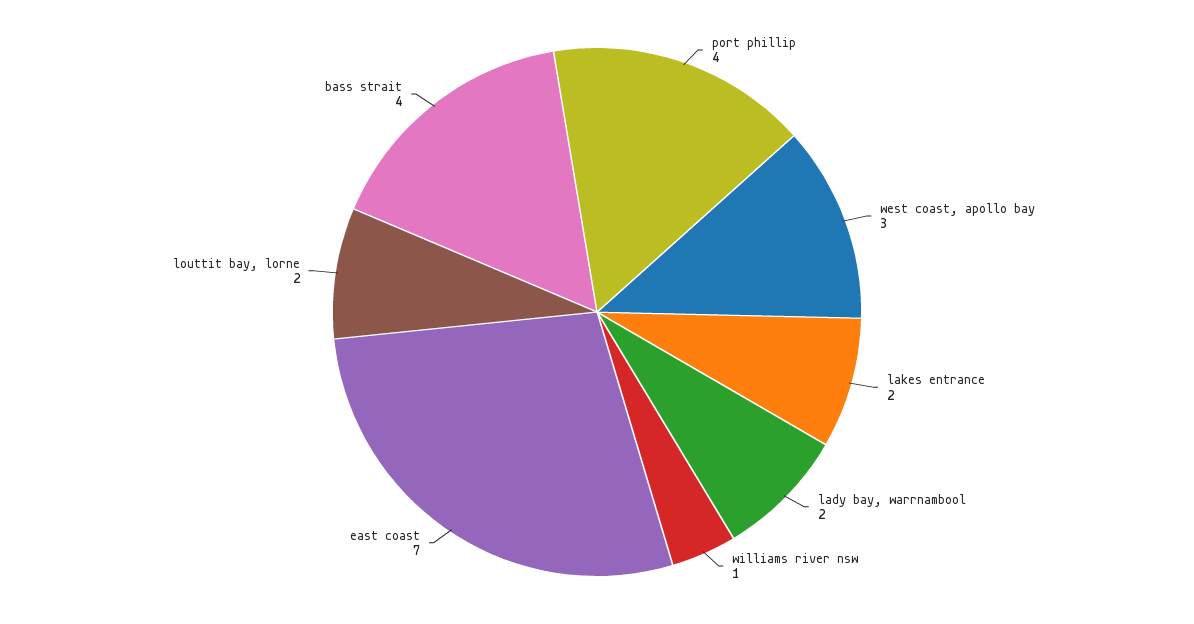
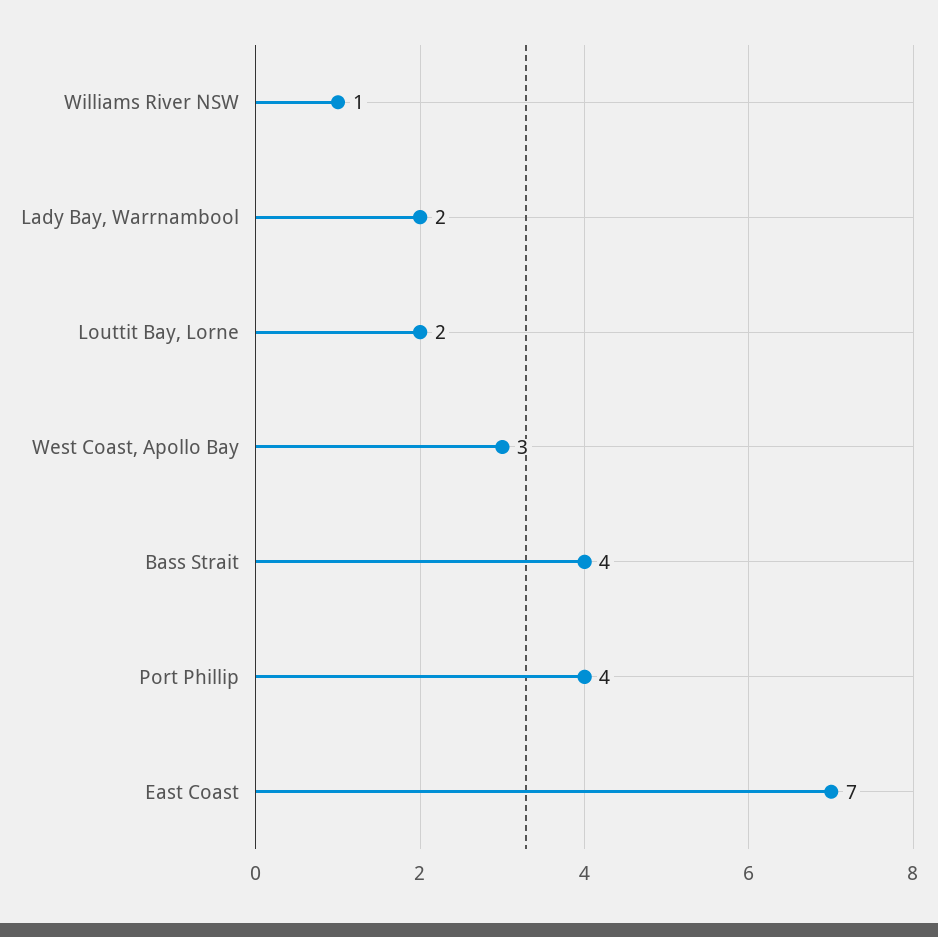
lakes entrance: 2 -> none

